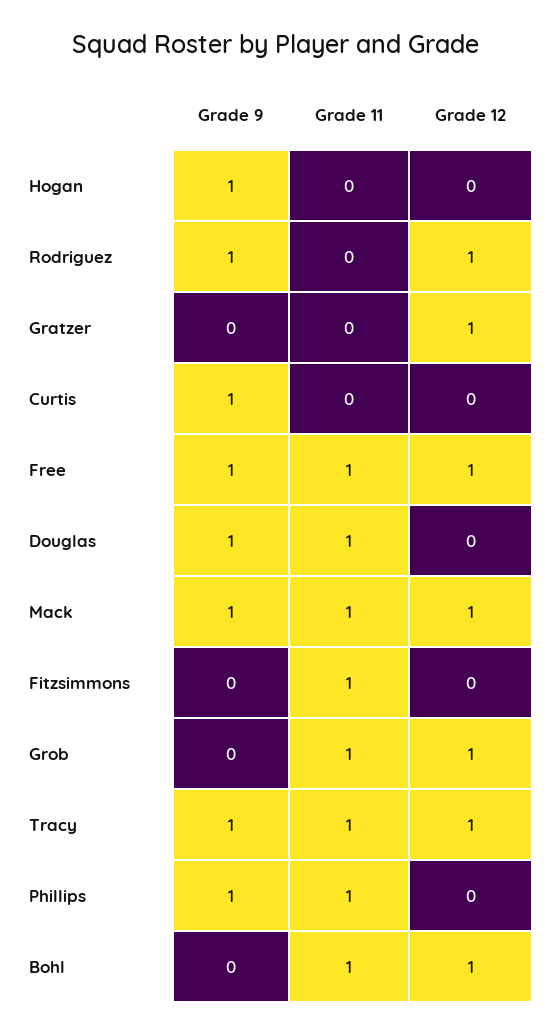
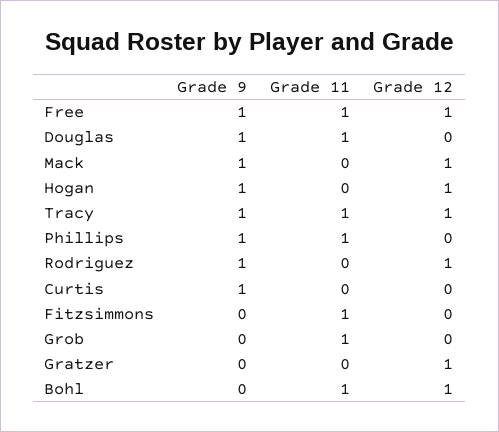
Grade 12, Hogan: 0 -> 1
Grade 11, Mack: 1 -> 0
Grade 12, Grob: 1 -> 0

